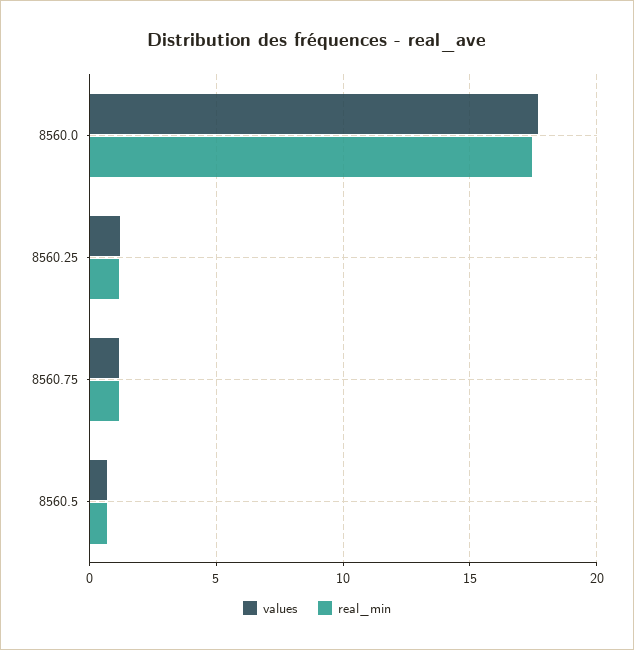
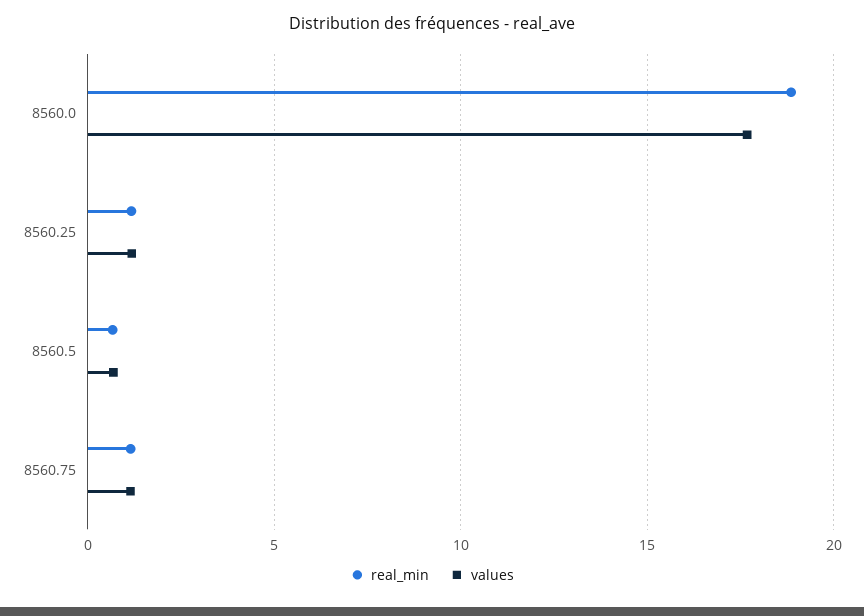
real_min, 8560.0: 17.5 -> 19

